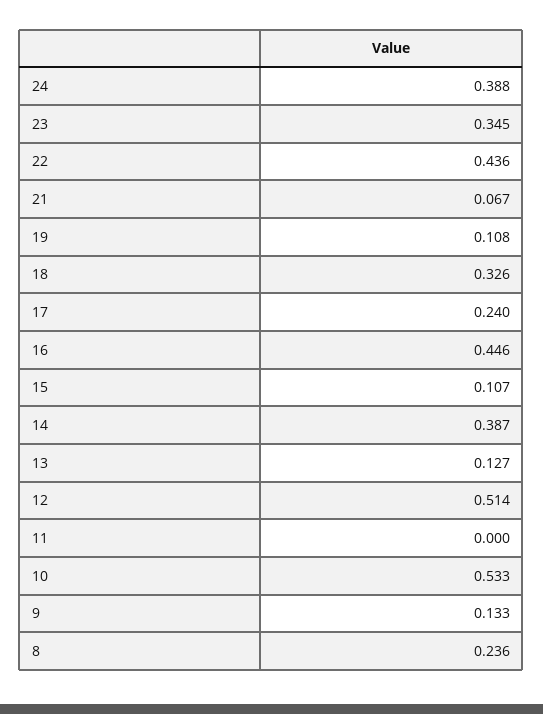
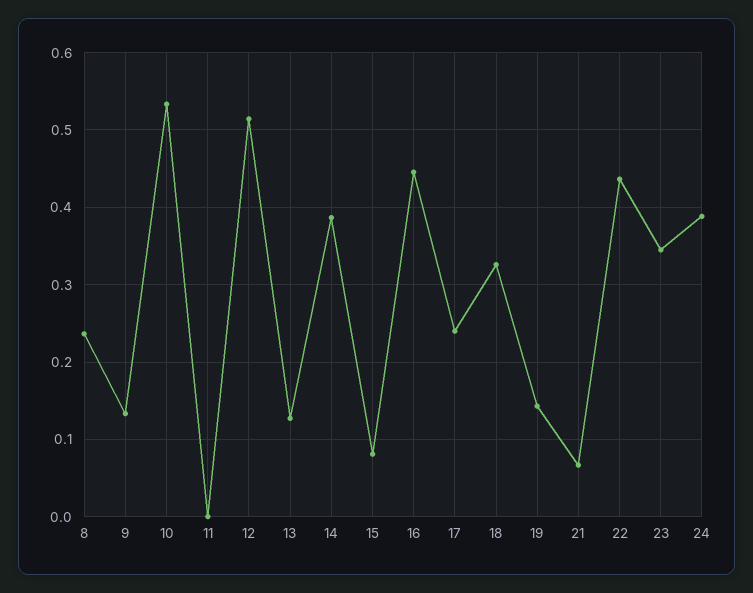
19: 0.108 -> 0.14
15: 0.107 -> 0.08

